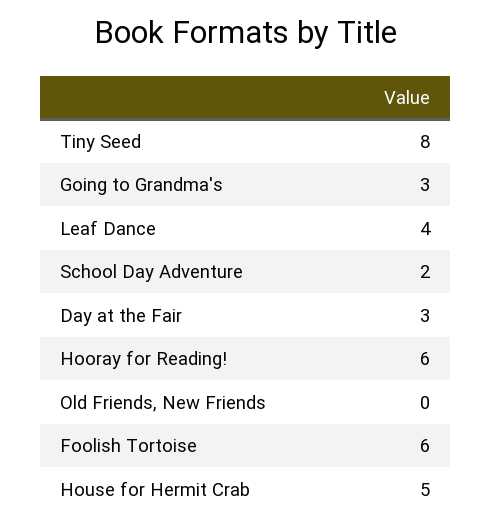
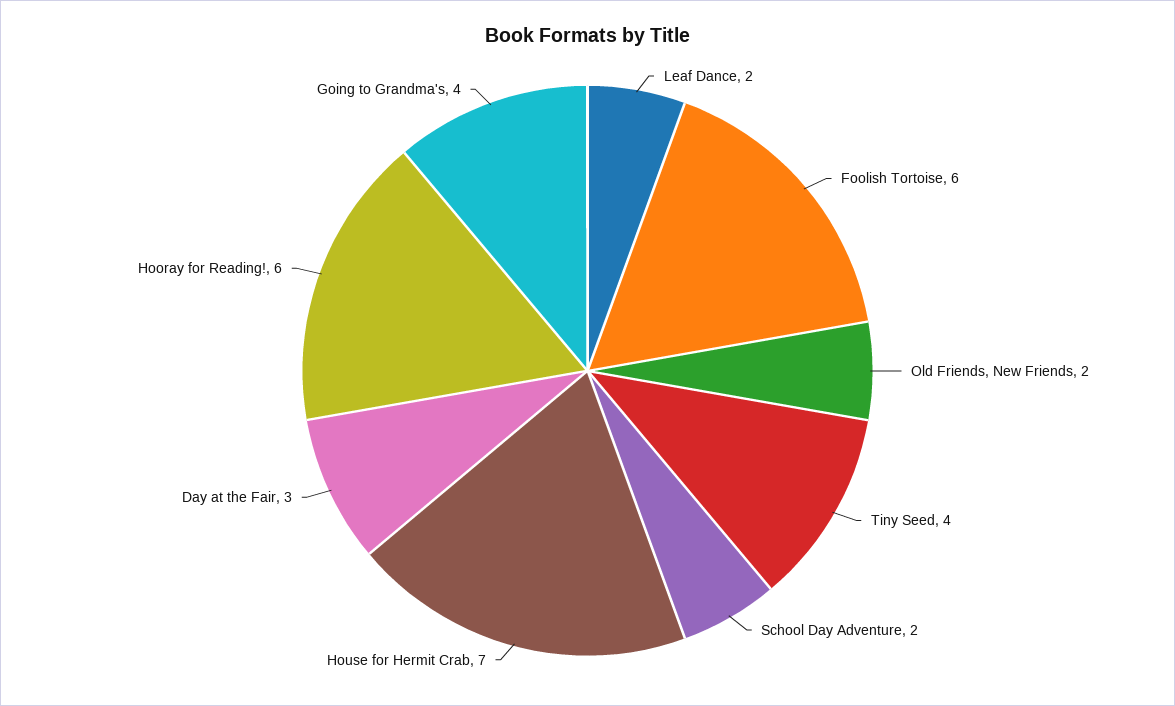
Tiny Seed: 8 -> 4
Going to Grandma's: 3 -> 4
Leaf Dance: 4 -> 2
Old Friends, New Friends: 0 -> 2
House for Hermit Crab: 5 -> 7

